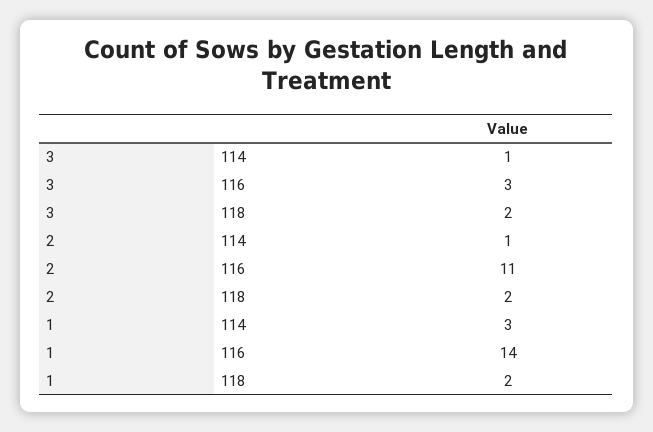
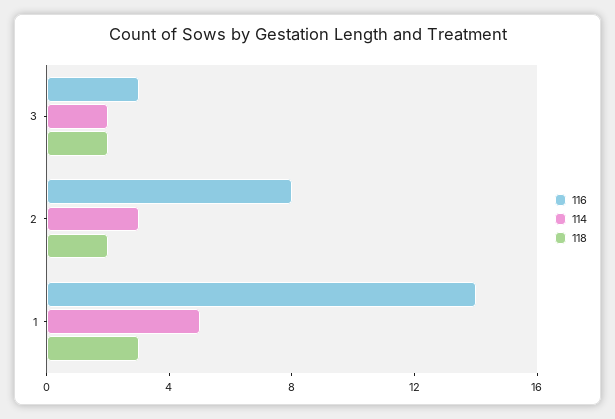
114, 3: 1 -> 2
114, 2: 1 -> 3
116, 2: 11 -> 8
114, 1: 3 -> 5
118, 1: 2 -> 3

